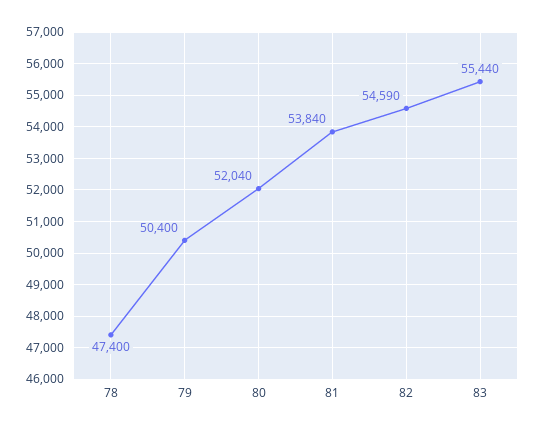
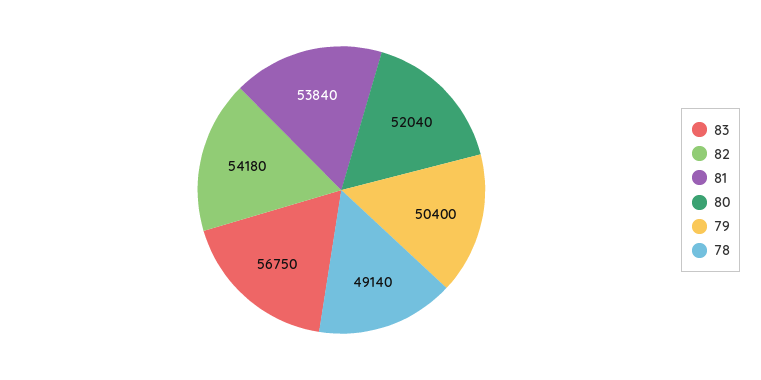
78: 47400 -> 49140
82: 54590 -> 54180
83: 55440 -> 56750

